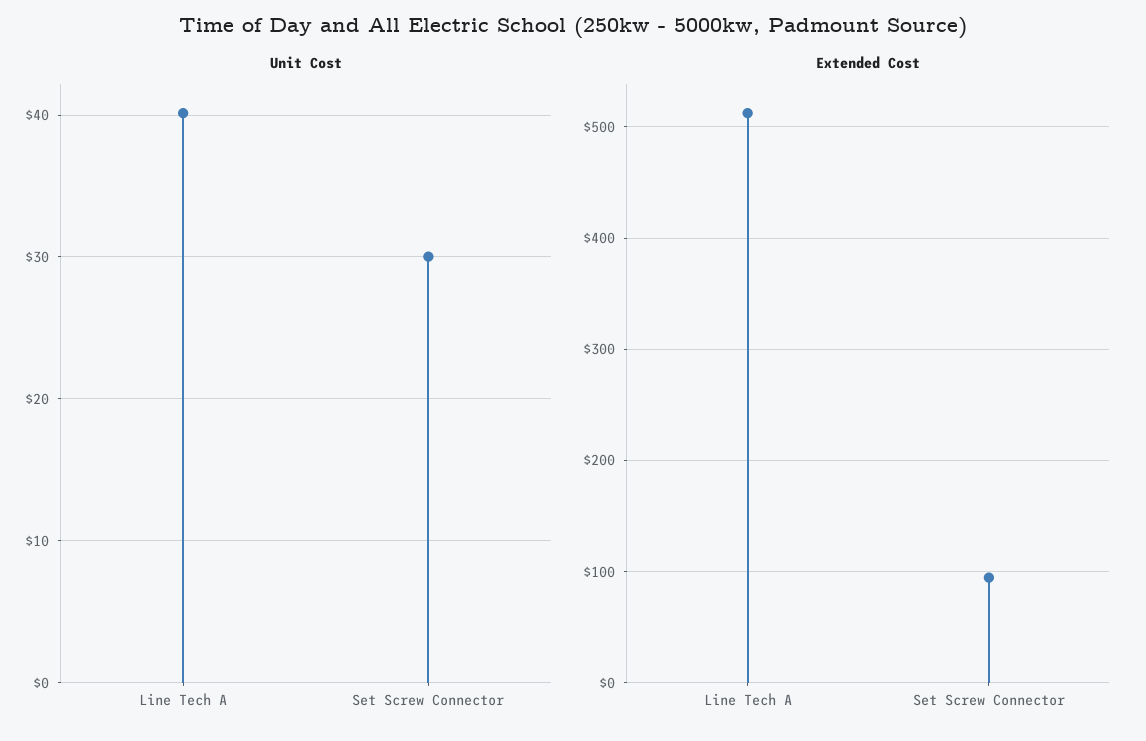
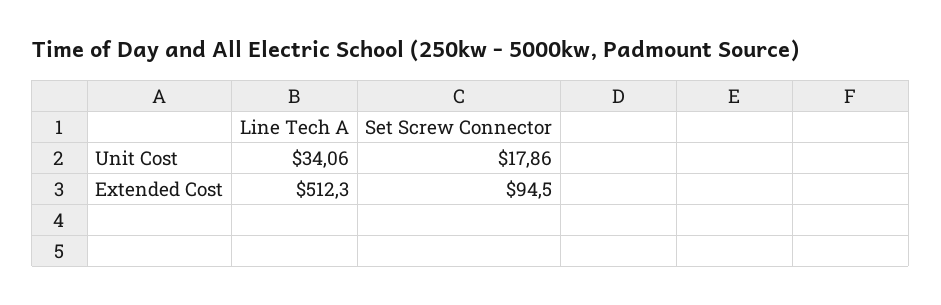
Unit Cost, Line Tech A: 40 -> 34.06
Unit Cost, Set Screw Connector: 30 -> 17.86

